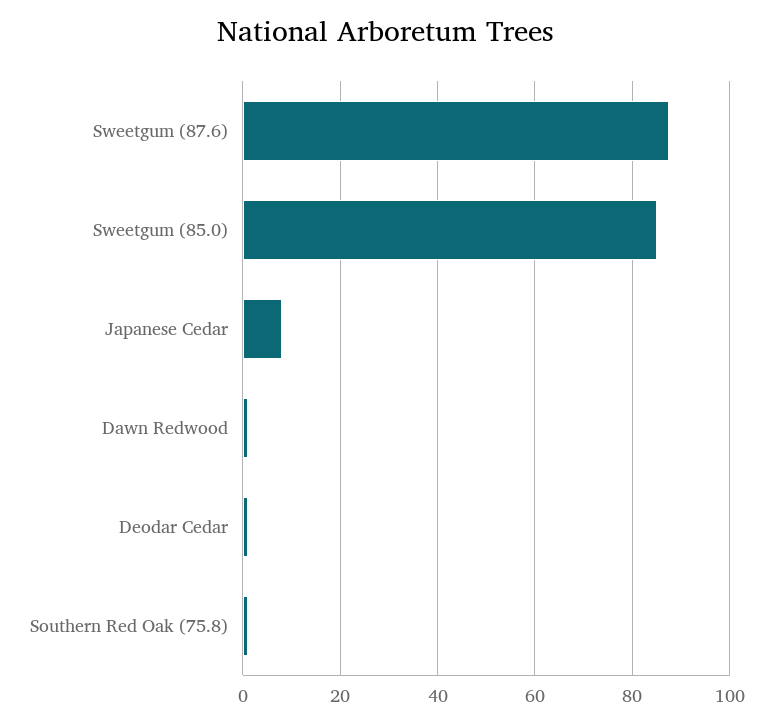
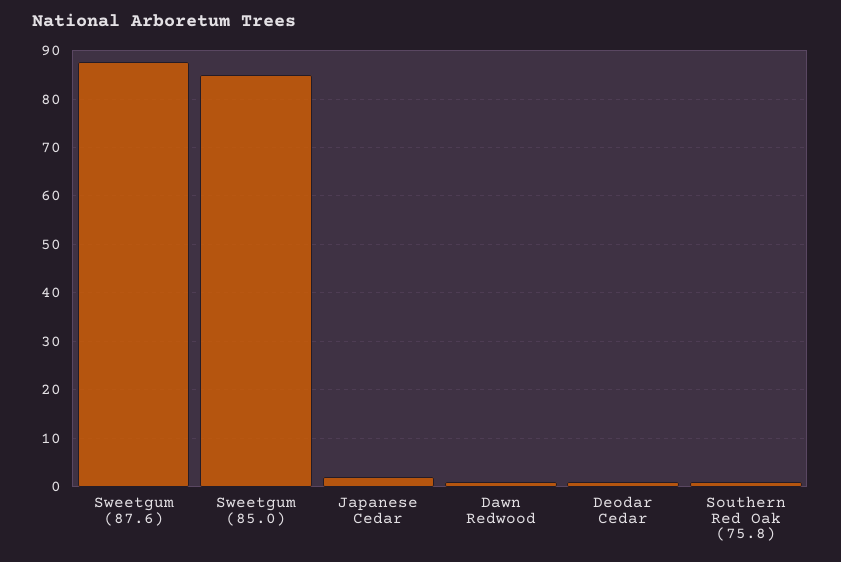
Japanese Cedar: 8 -> 2

